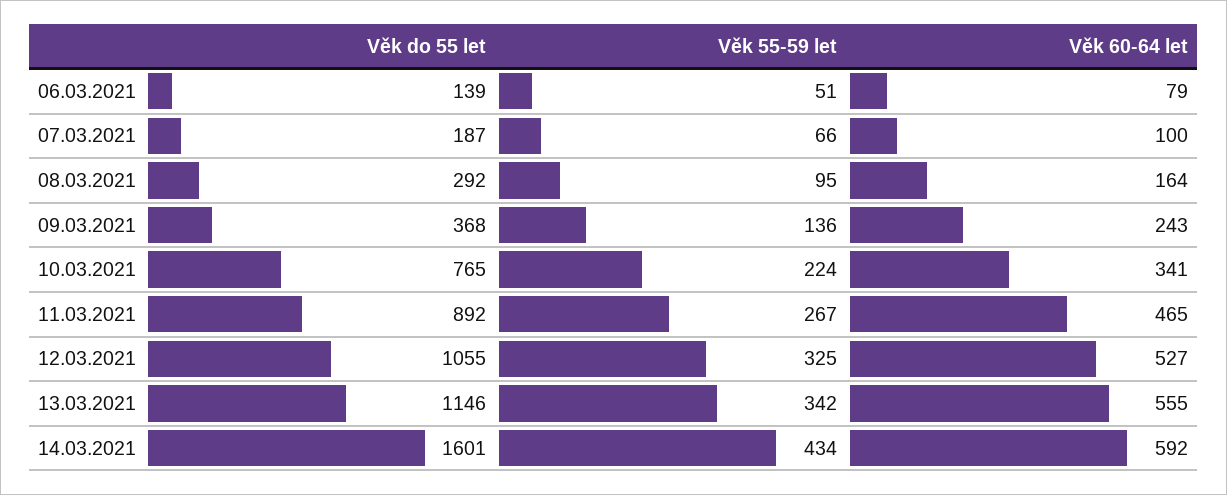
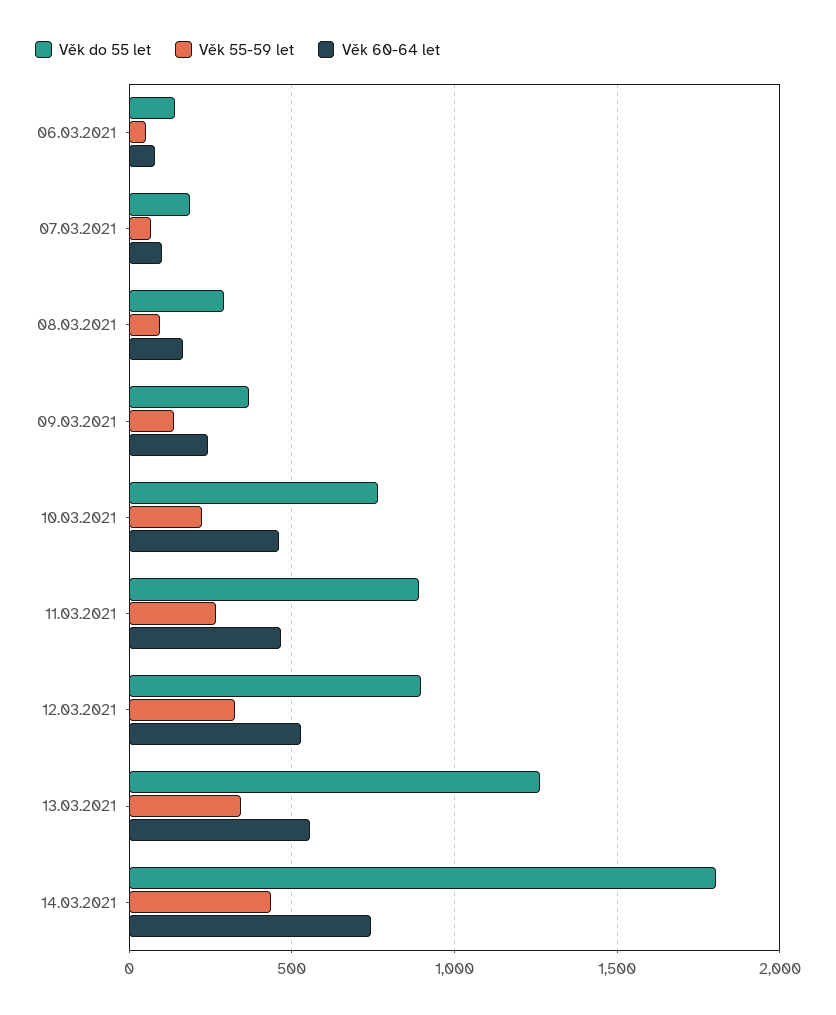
Věk 60-64 let, 10.03.2021: 341 -> 450
Věk do 55 let, 12.03.2021: 1055 -> 900
Věk do 55 let, 13.03.2021: 1146 -> 1250
Věk do 55 let, 14.03.2021: 1601 -> 1800
Věk 60-64 let, 14.03.2021: 592 -> 750

